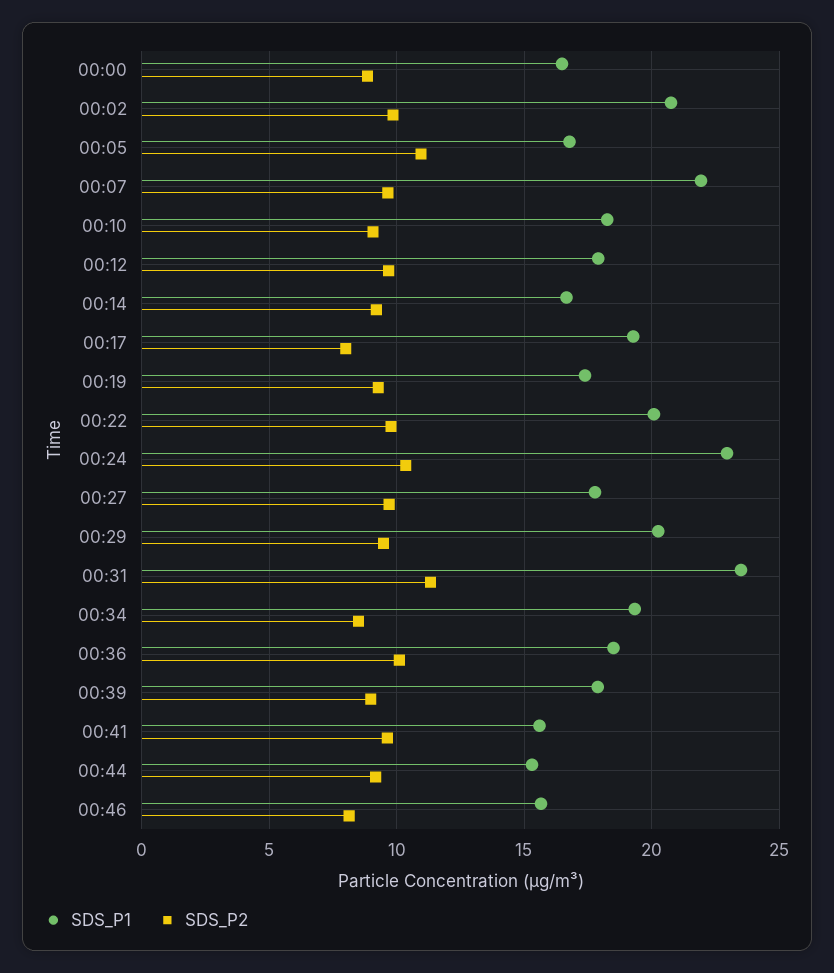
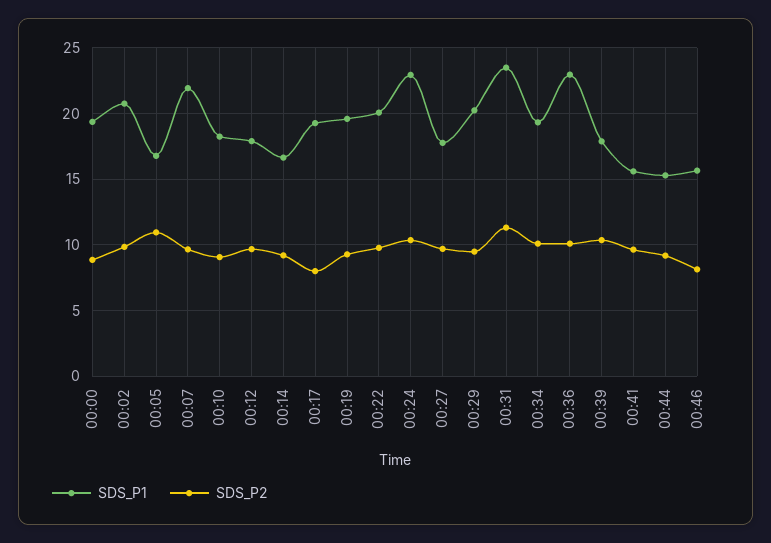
SDS_P1, 00:00: 16.5 -> 19.5
SDS_P1, 00:19: 17.5 -> 19.5
SDS_P2, 00:34: 8.5 -> 10
SDS_P1, 00:36: 18.5 -> 23
SDS_P2, 00:39: 9 -> 10.5

